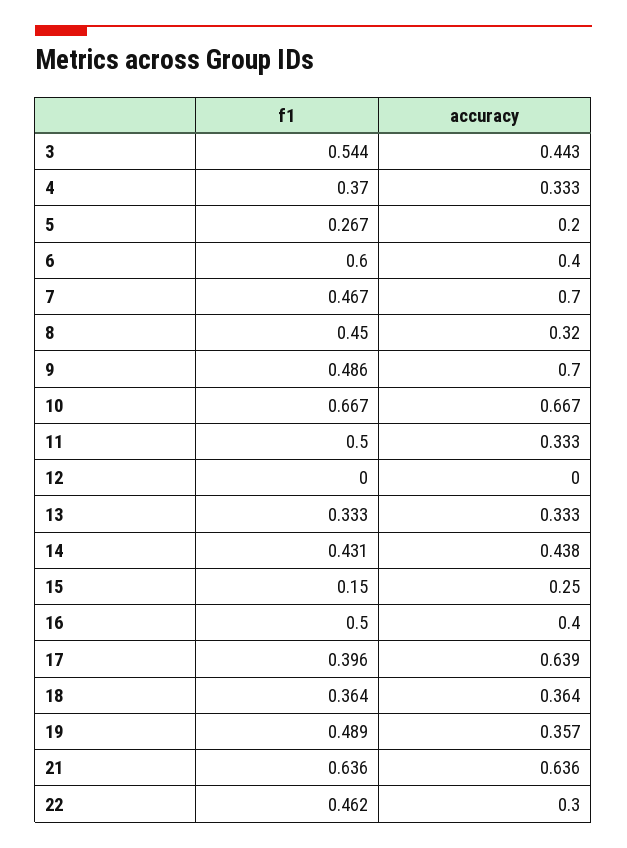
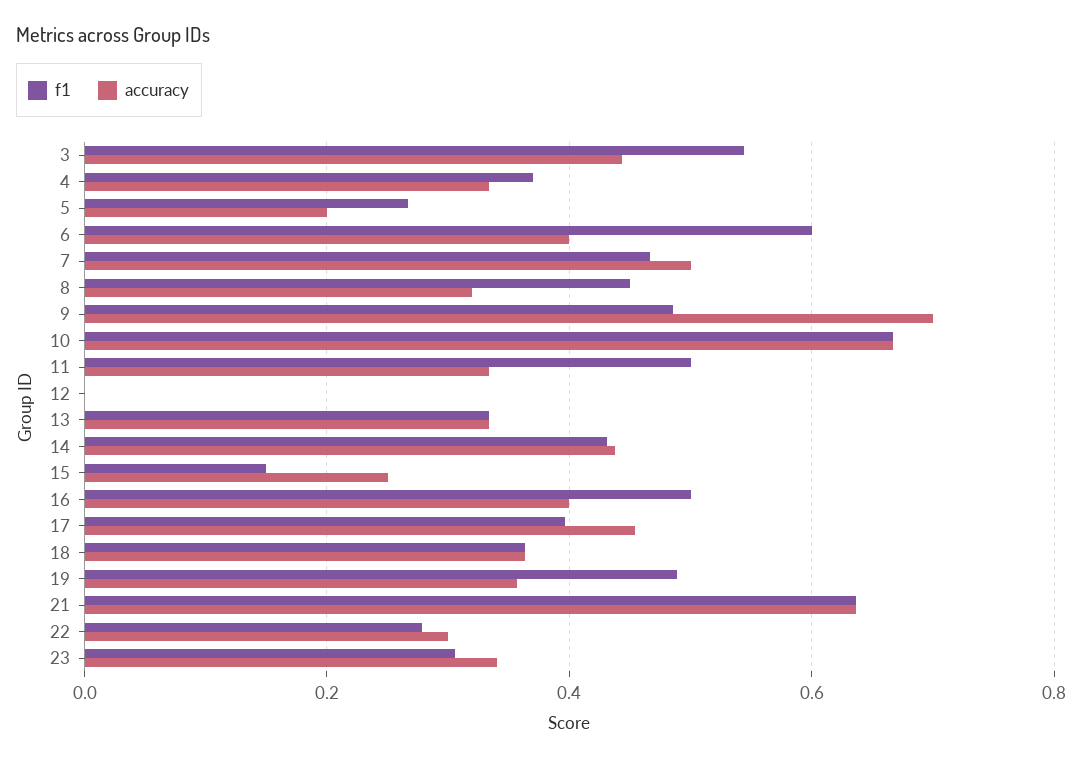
accuracy, 7: 0.7 -> 0.5
accuracy, 17: 0.639 -> 0.46
f1, 22: 0.462 -> 0.28
f1, 23: none -> 0.3
accuracy, 23: none -> 0.34

